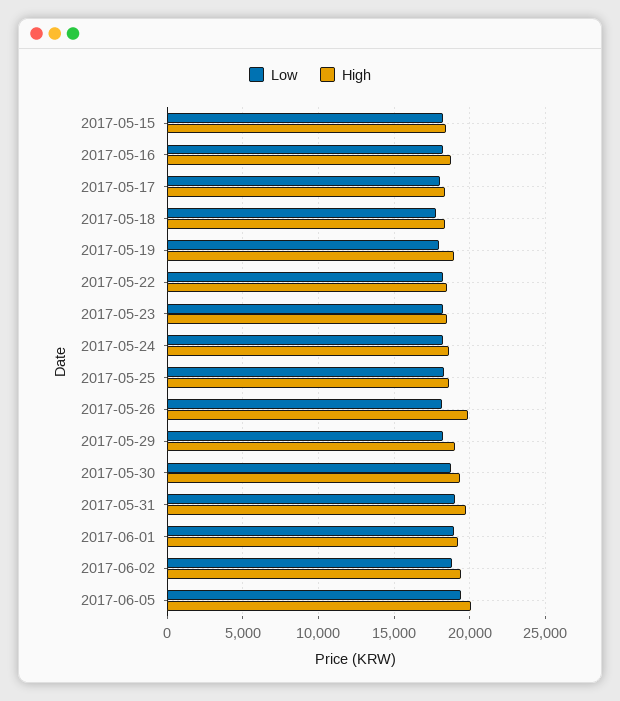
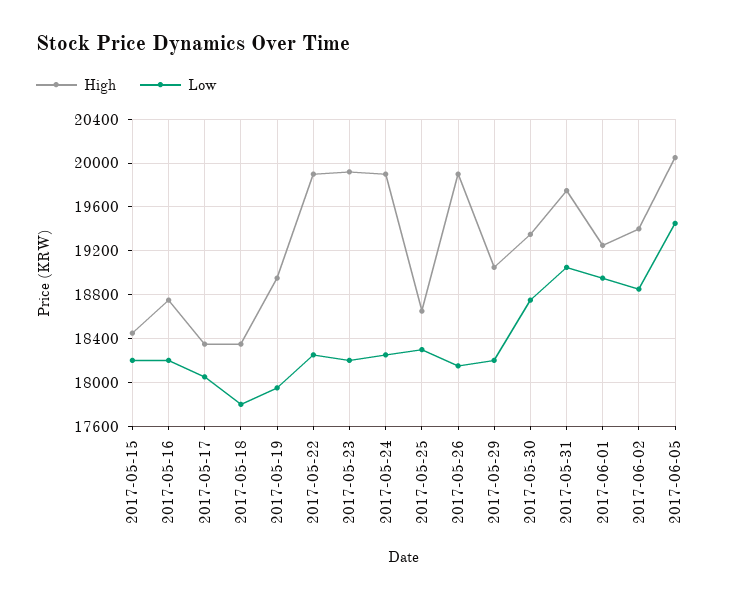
High, 2017-05-22: 18500 -> 19900
High, 2017-05-23: 18500 -> 19900
High, 2017-05-24: 18500 -> 19900

